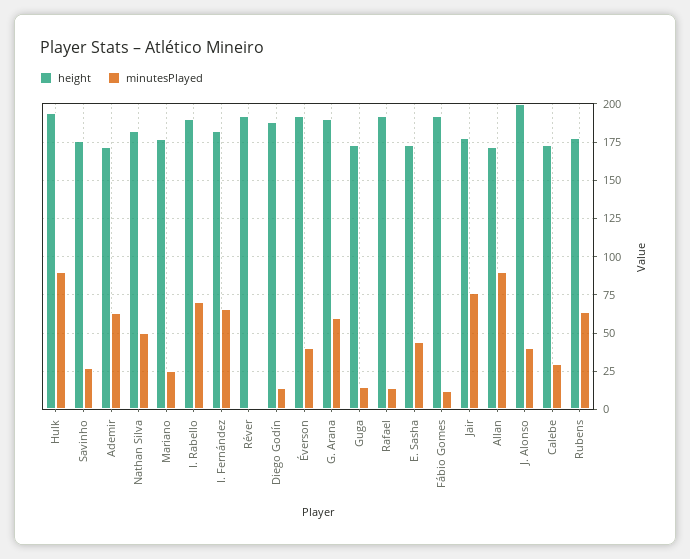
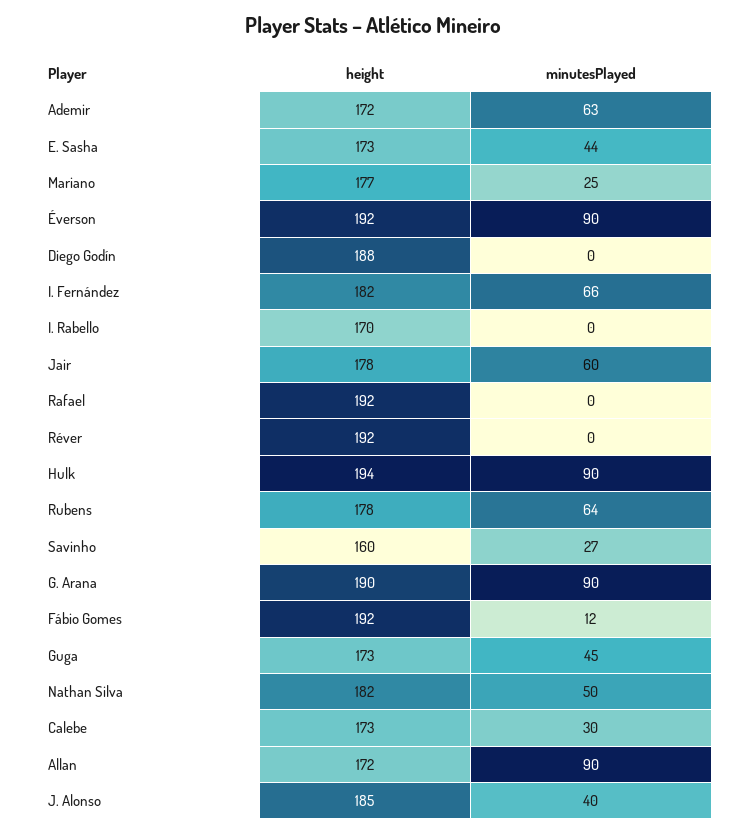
height, Savinho: 175 -> 160
height, I. Rabello: 190 -> 170
minutesPlayed, I. Rabello: 70 -> 0
minutesPlayed, Diego Godín: 15 -> 0
minutesPlayed, Éverson: 40 -> 90
minutesPlayed, G. Arana: 60 -> 90
minutesPlayed, Guga: 15 -> 45
minutesPlayed, Rafael: 15 -> 0
minutesPlayed, Jair: 75 -> 60
height, J. Alonso: 200 -> 185

